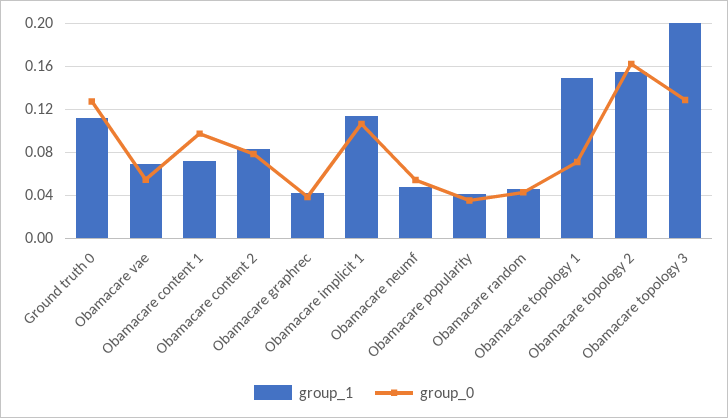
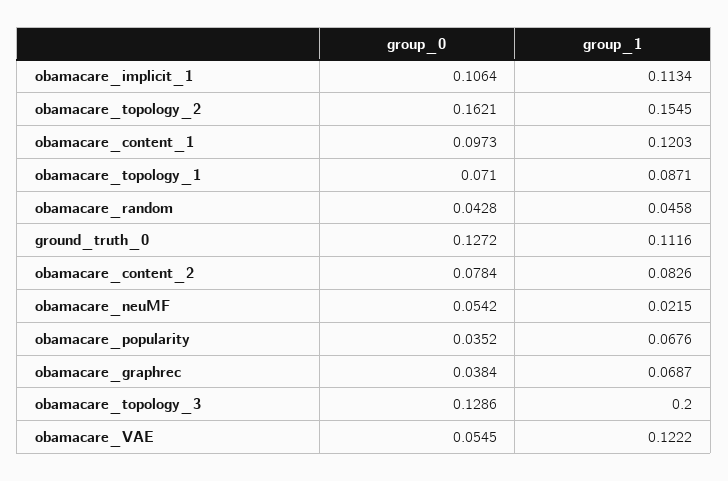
group_1, Obamacare vae: 0.07 -> 0.1222
group_1, Obamacare content 1: 0.07 -> 0.1203
group_1, Obamacare graphrec: 0.04 -> 0.0687
group_1, Obamacare neumf: 0.05 -> 0.0215
group_1, Obamacare popularity: 0.04 -> 0.0676
group_1, Obamacare topology 1: 0.15 -> 0.0871

